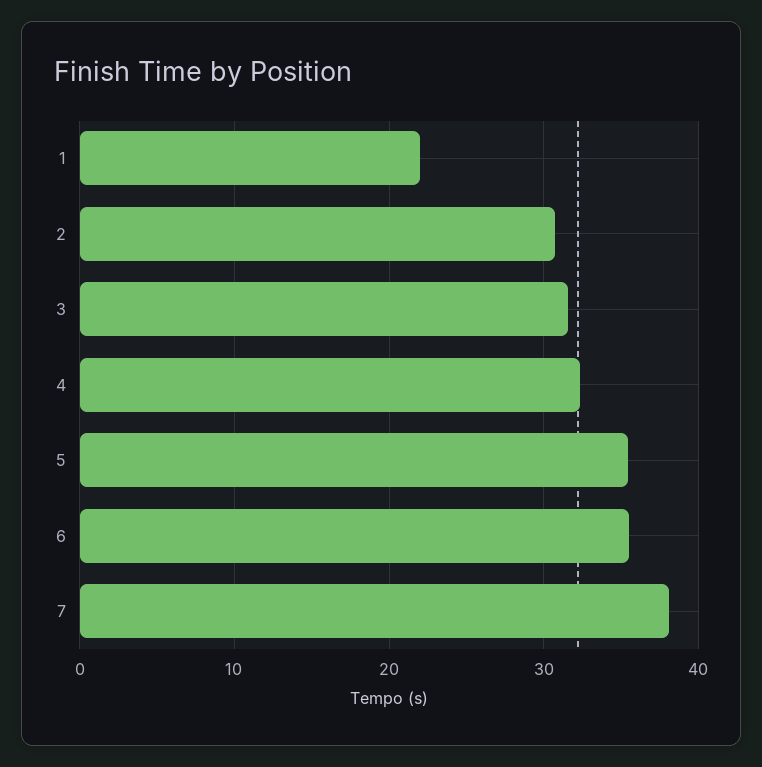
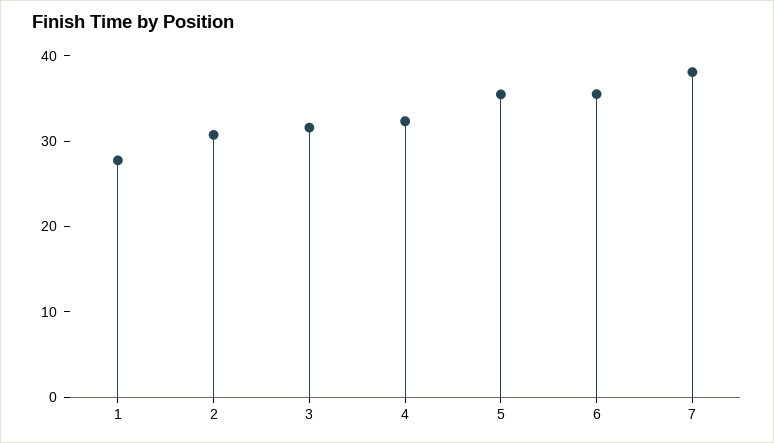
1: 22 -> 28

